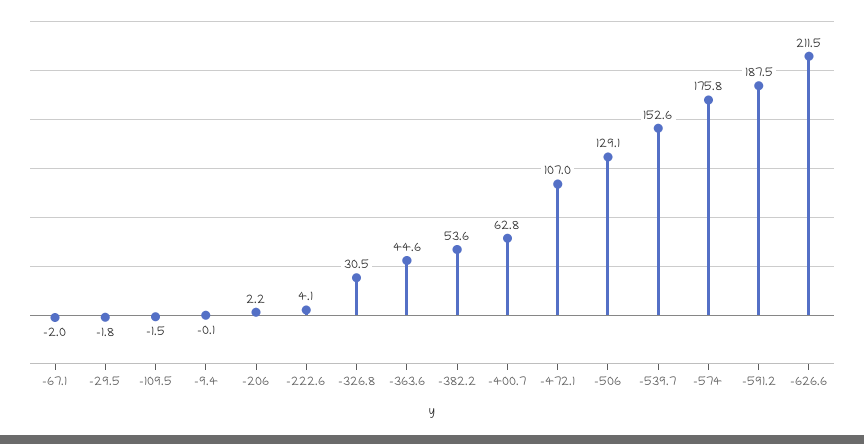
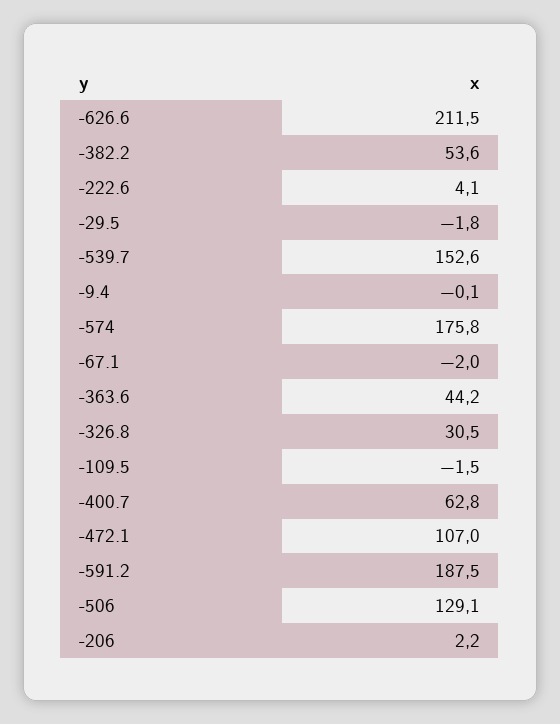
-363.6: 44.6 -> 44.2

